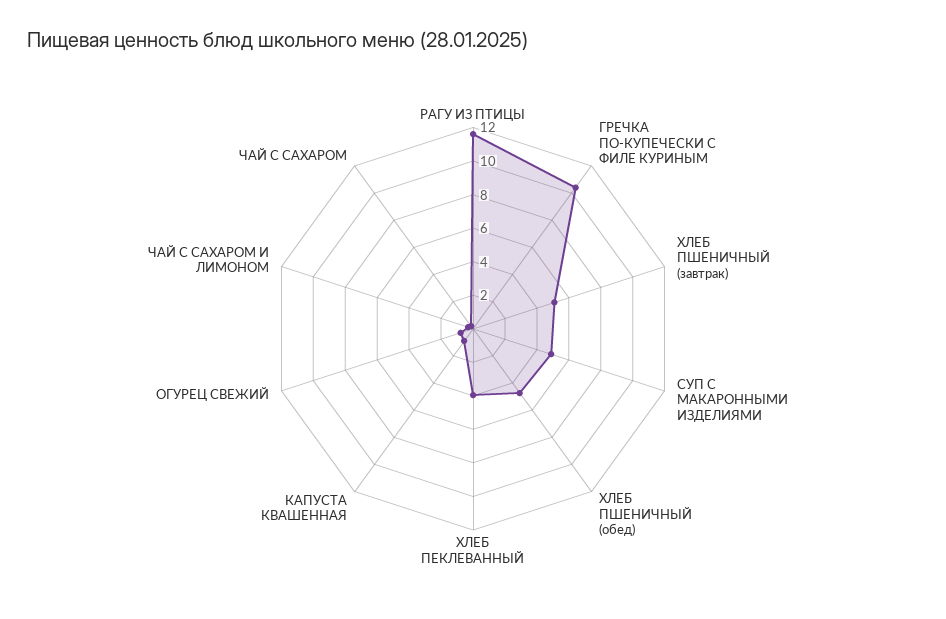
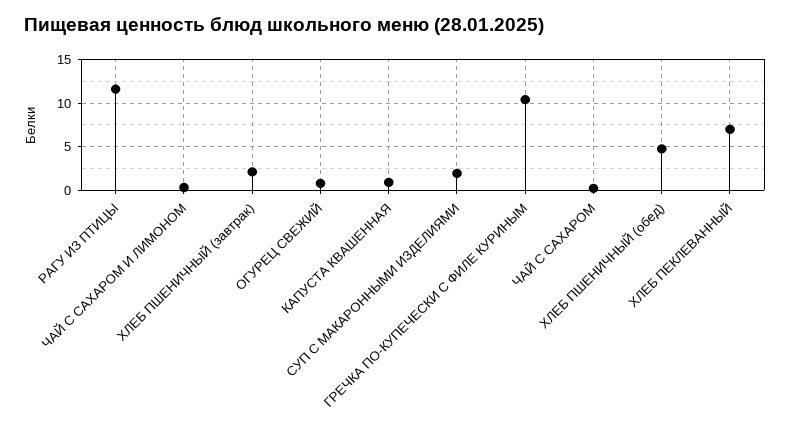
ХЛЕБ ПШЕНИЧНЫЙ (завтрак): 5 -> 2
СУП С МАКАРОННЫМИ ИЗДЕЛИЯМИ: 5 -> 2
ХЛЕБ ПЕКЛЕВАННЫЙ: 4 -> 7

